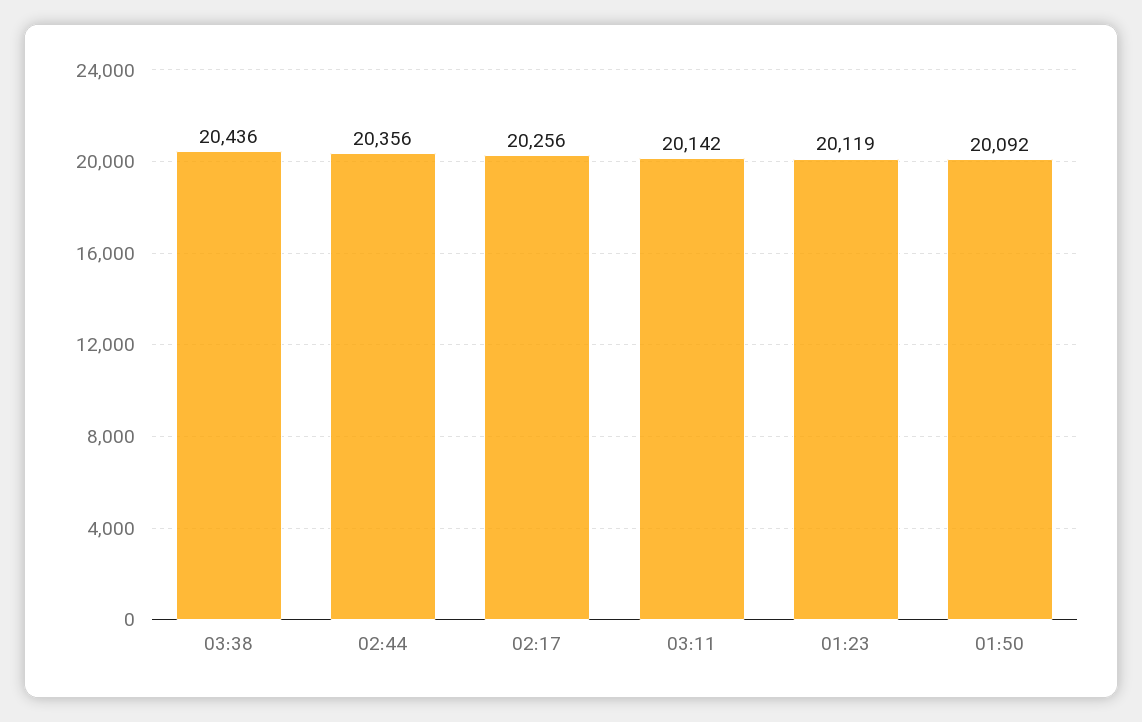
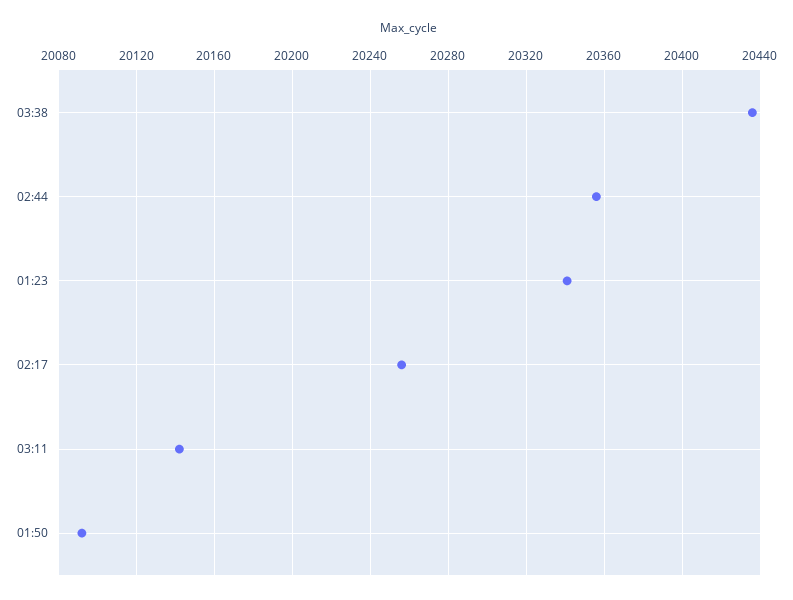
01:23: 20119 -> 20340

